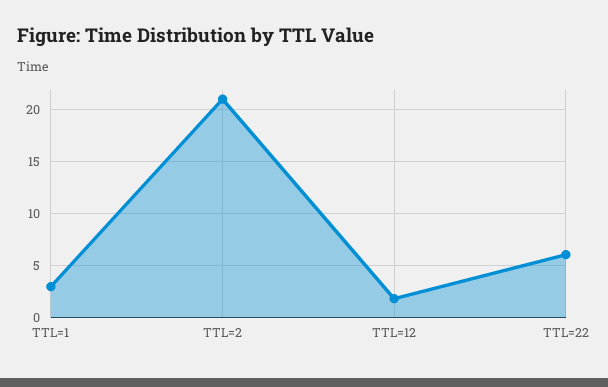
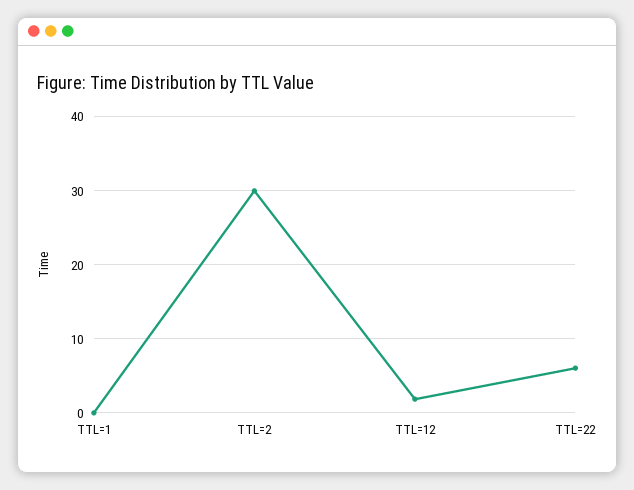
TTL=1: 3 -> 0
TTL=2: 21 -> 30

